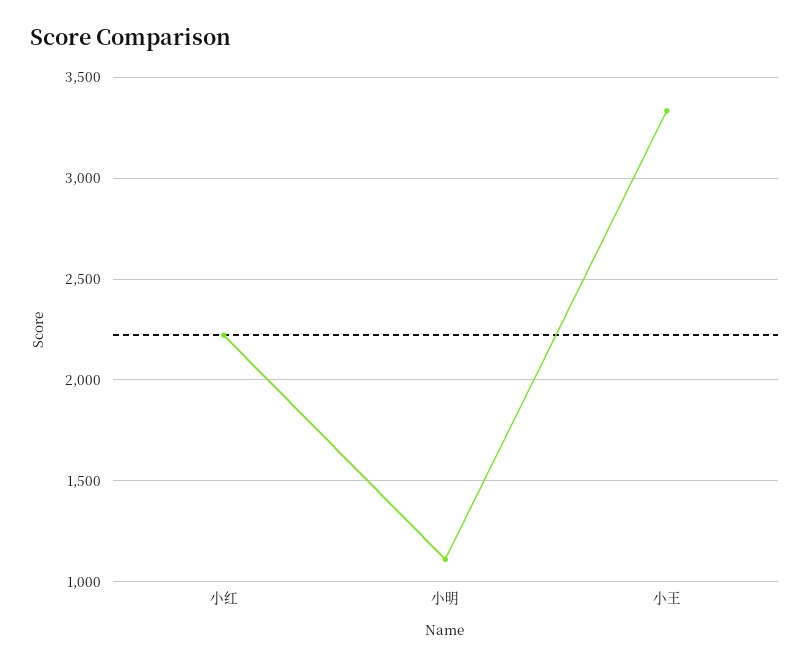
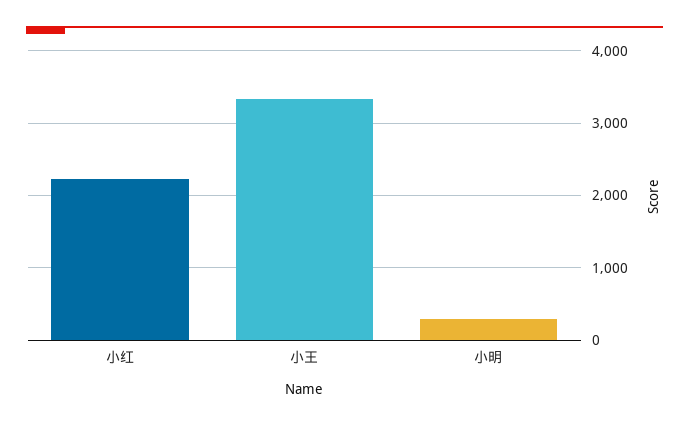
小明: 1100 -> 300

